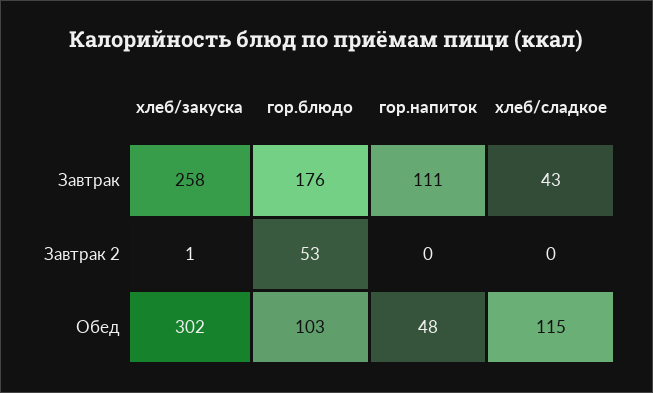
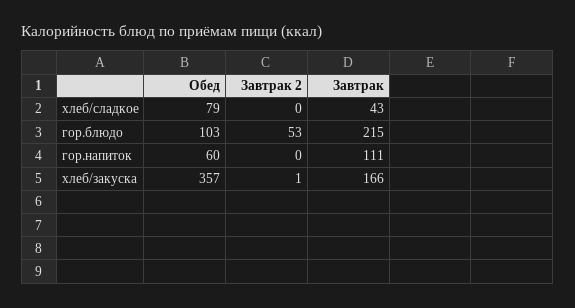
хлеб/закуска, Завтрак: 258 -> 166
гор.блюдо, Завтрак: 176 -> 215
хлеб/закуска, Обед: 302 -> 357
гор.напиток, Обед: 48 -> 60
хлеб/сладкое, Обед: 115 -> 79

